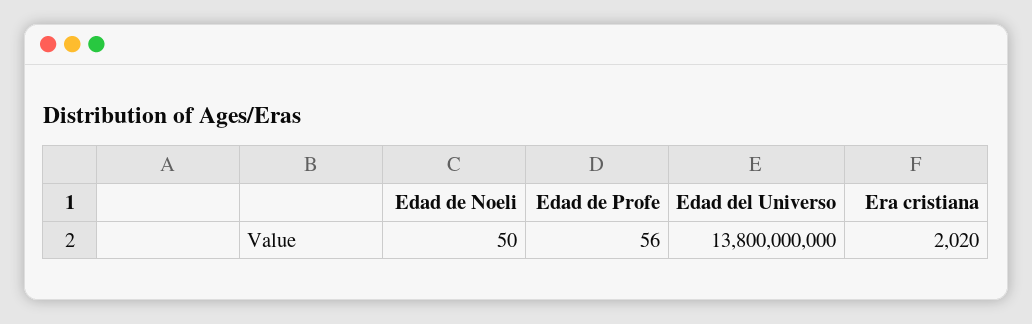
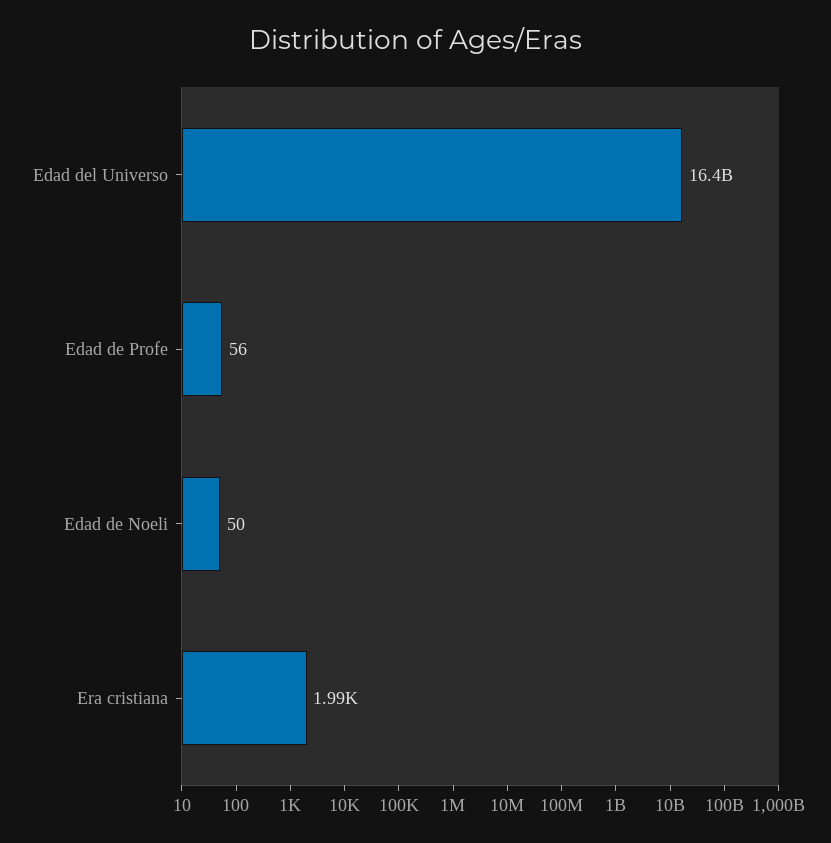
Edad del Universo: 13800000000 -> 16400000000
Era cristiana: 2020 -> 1990

